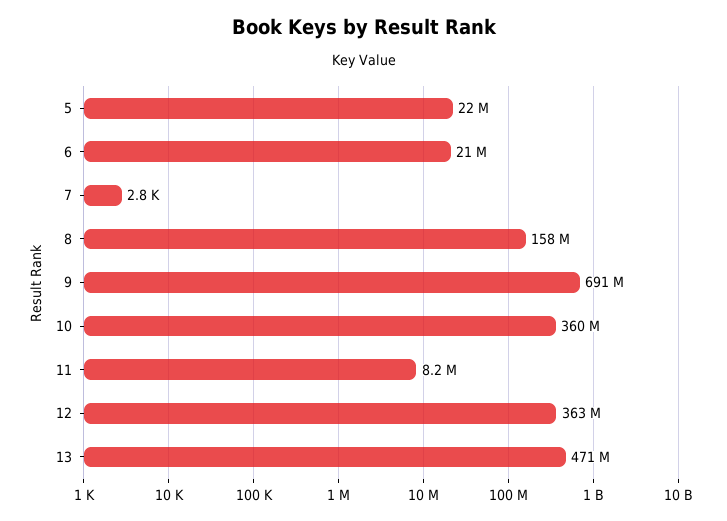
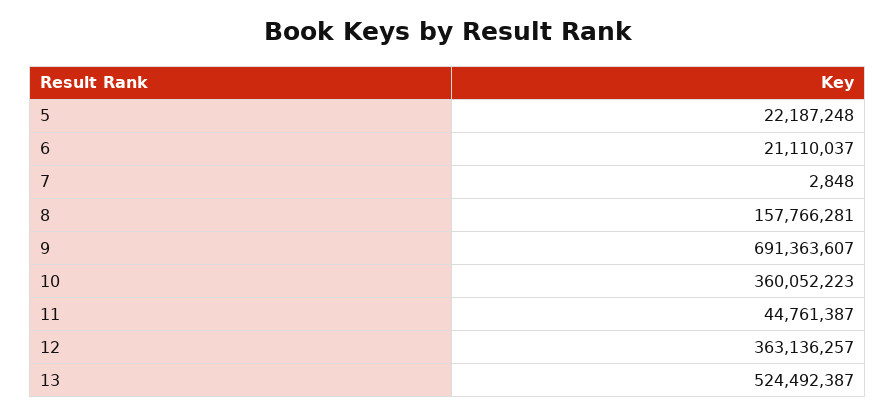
11: 8200000 -> 44761387
13: 471000000 -> 524492387

